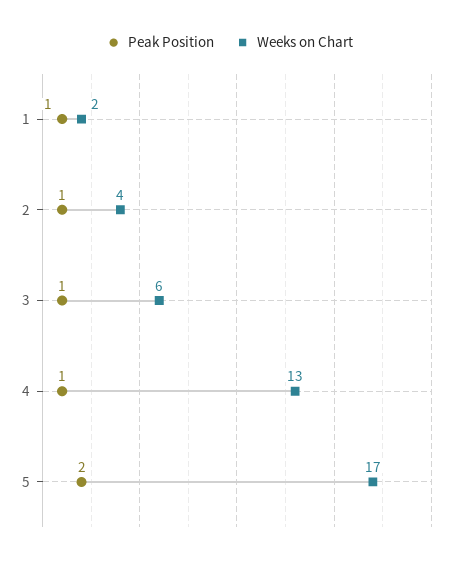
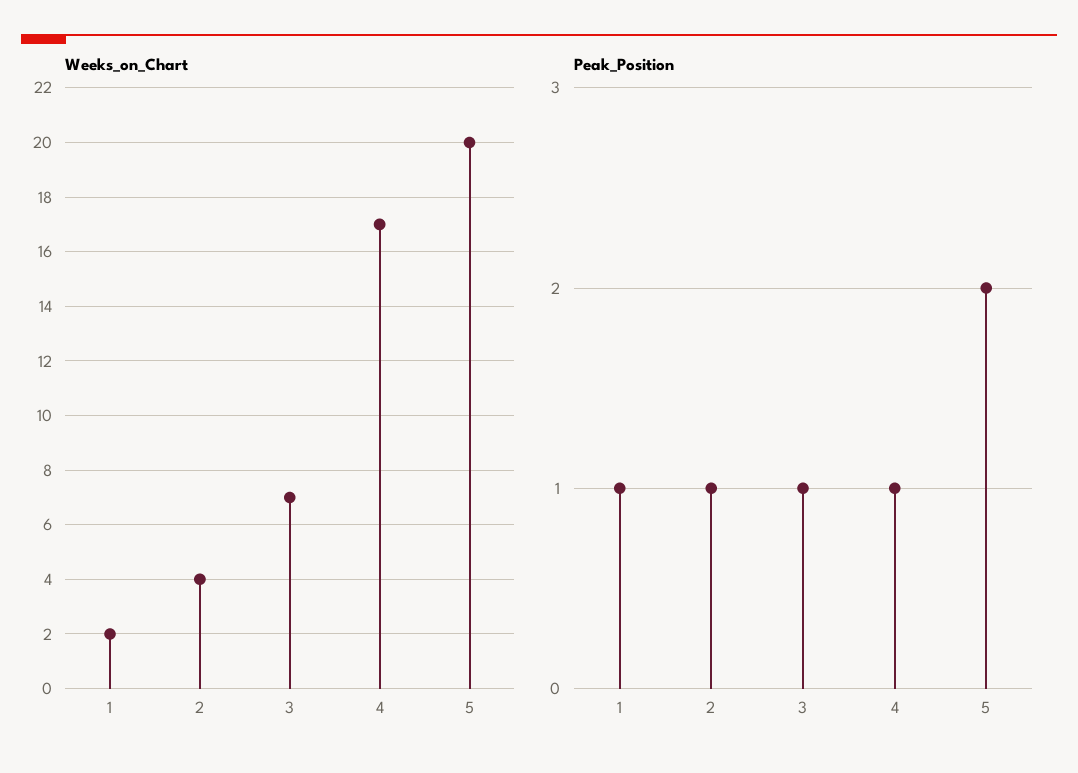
Weeks on Chart, 3: 6 -> 7
Weeks on Chart, 4: 13 -> 17
Weeks on Chart, 5: 17 -> 20

